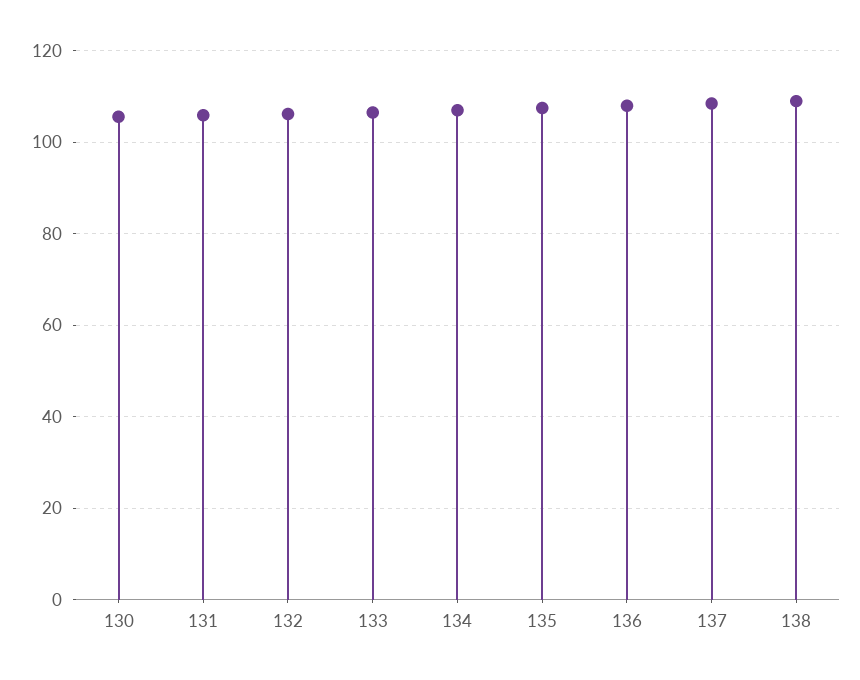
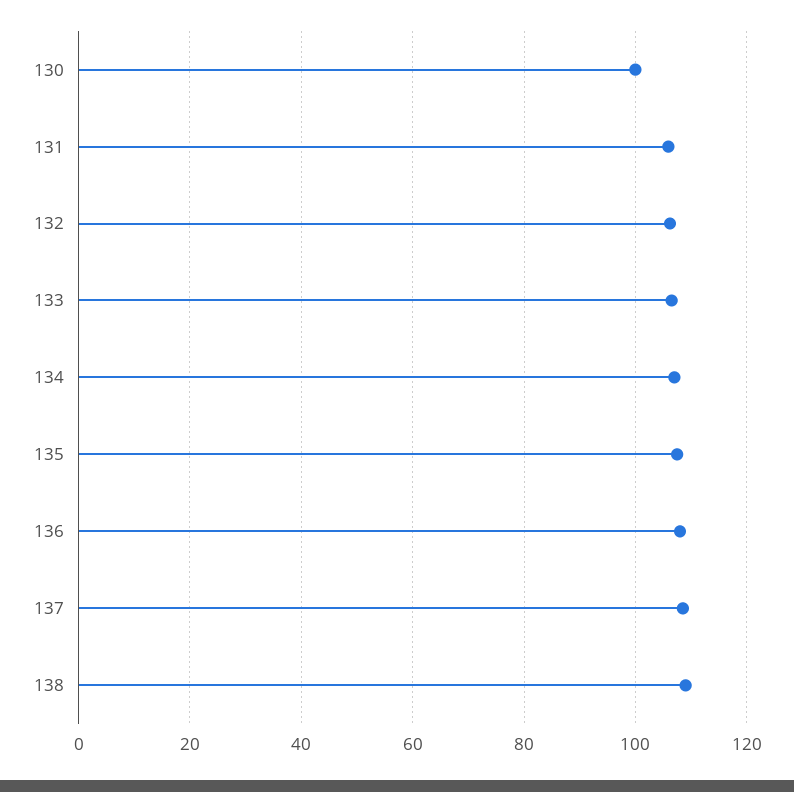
130: 106 -> 100

